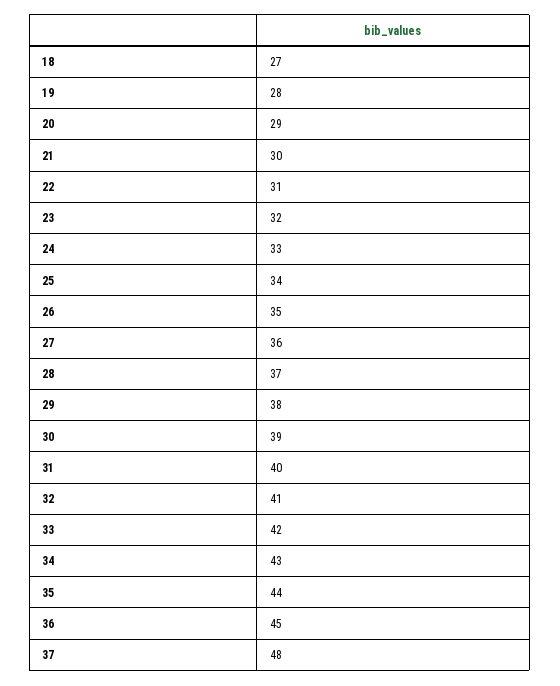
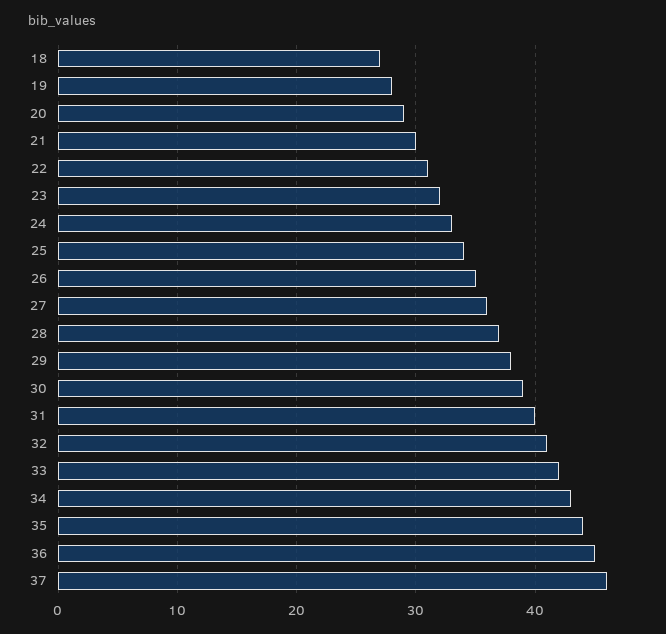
37: 48 -> 46

